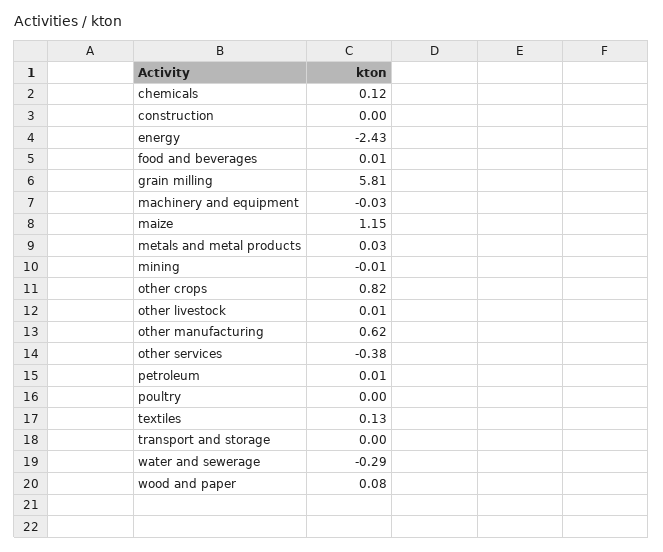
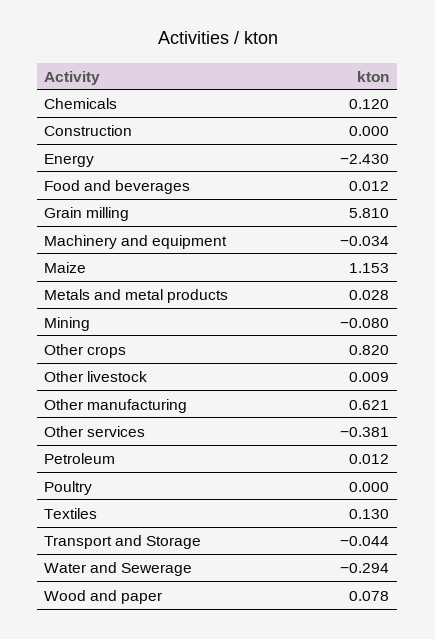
mining: -0.01 -> -0.08
transport and storage: 0 -> -0.044

